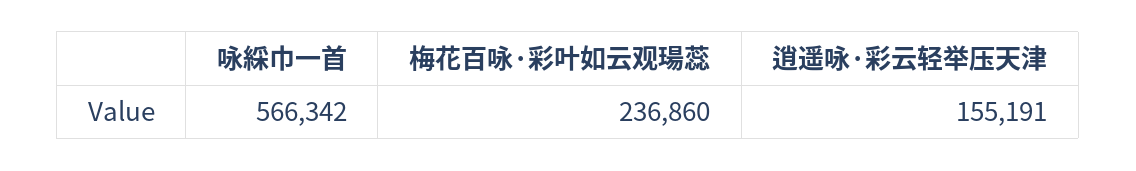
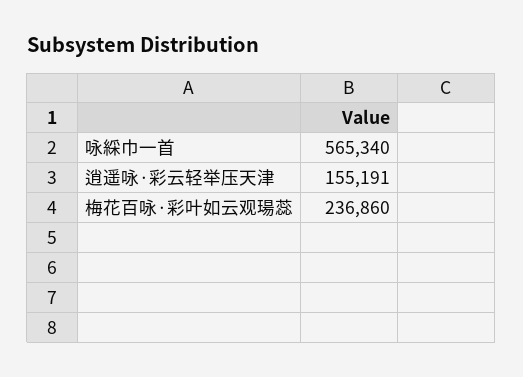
咏綵巾一首: 566342 -> 565340

